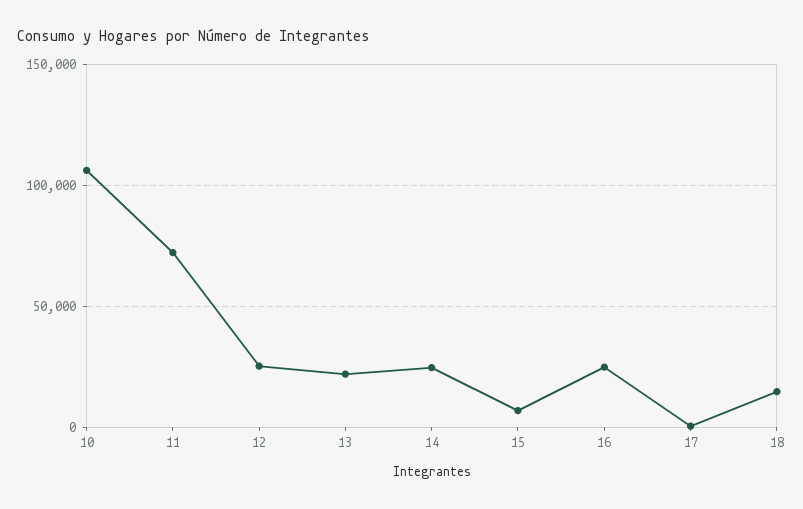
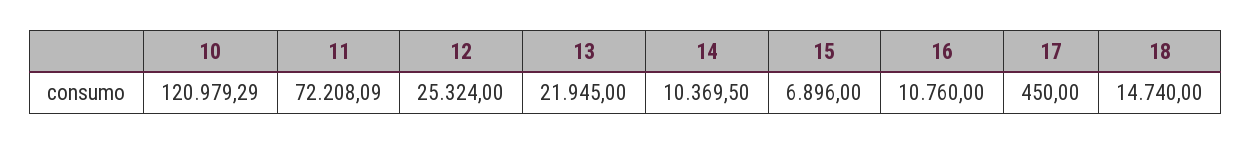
10: 105000 -> 120979.29
14: 25000 -> 10369.5
16: 25000 -> 10760

